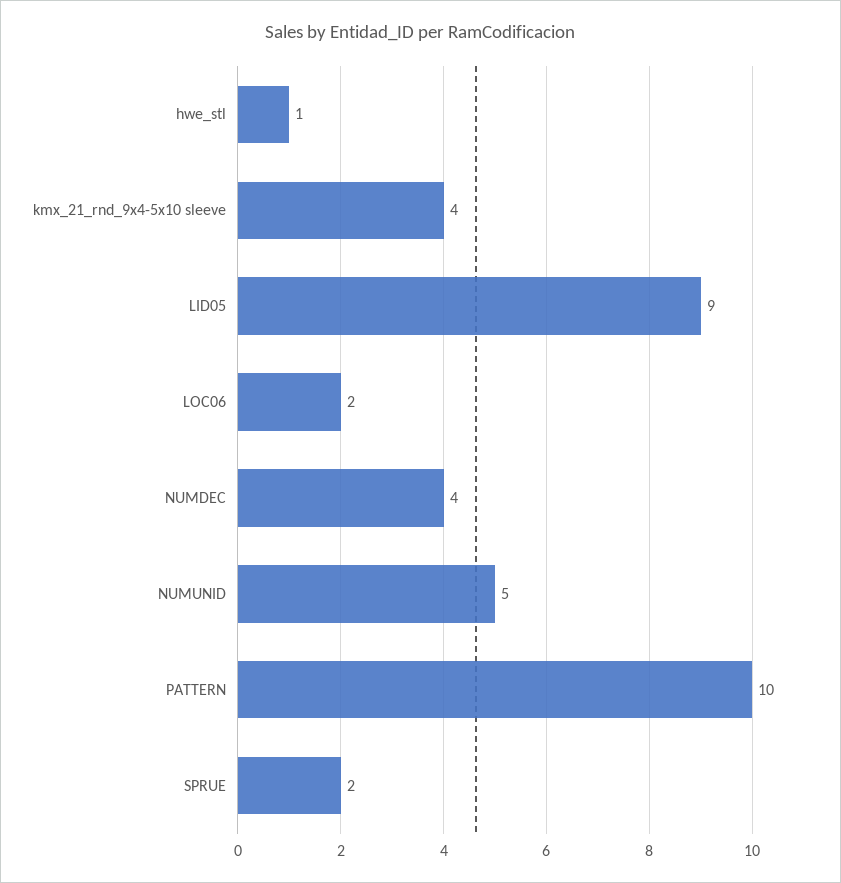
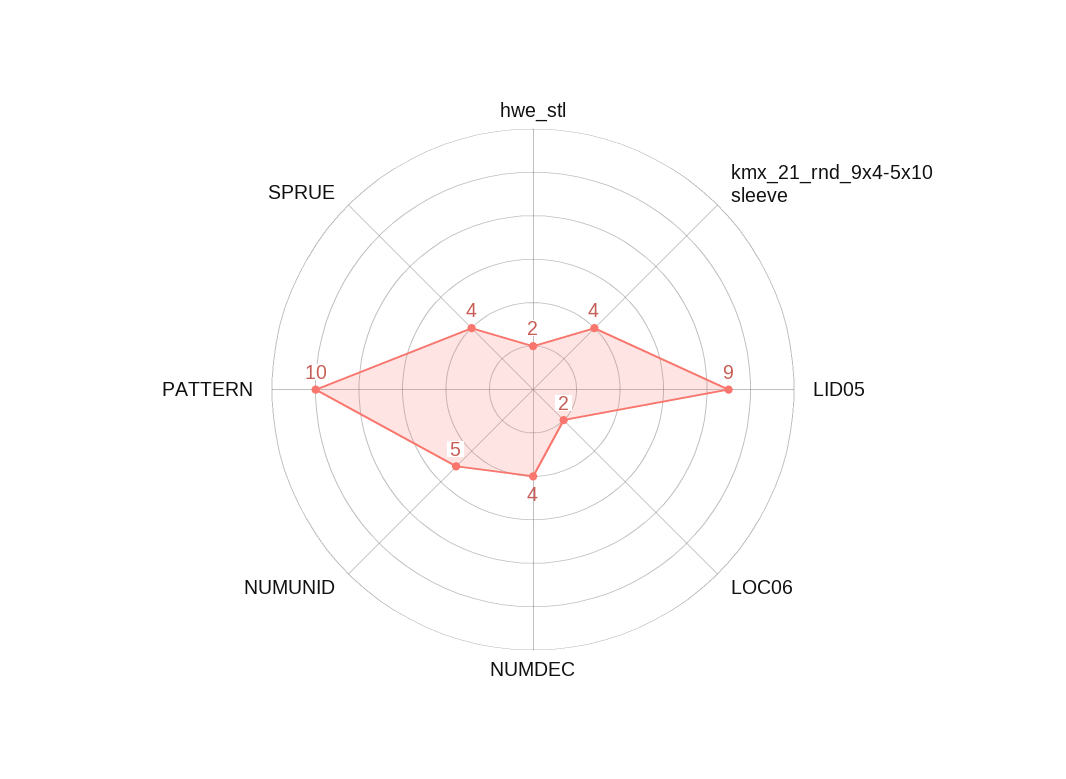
hwe_stl: 1 -> 2
SPRUE: 2 -> 4

